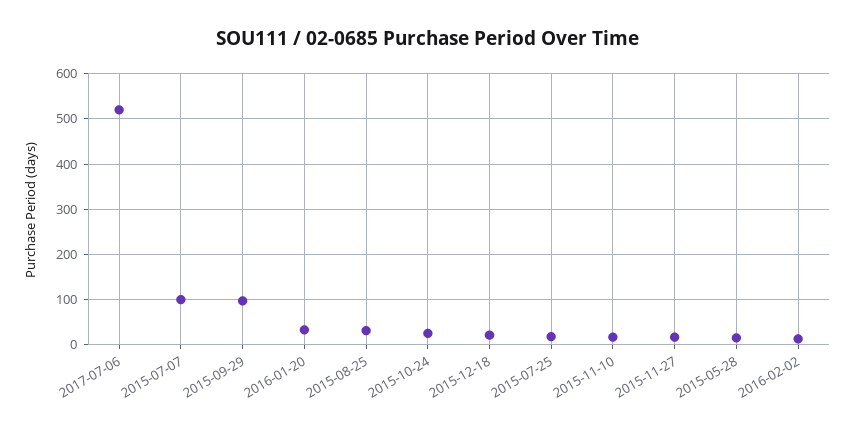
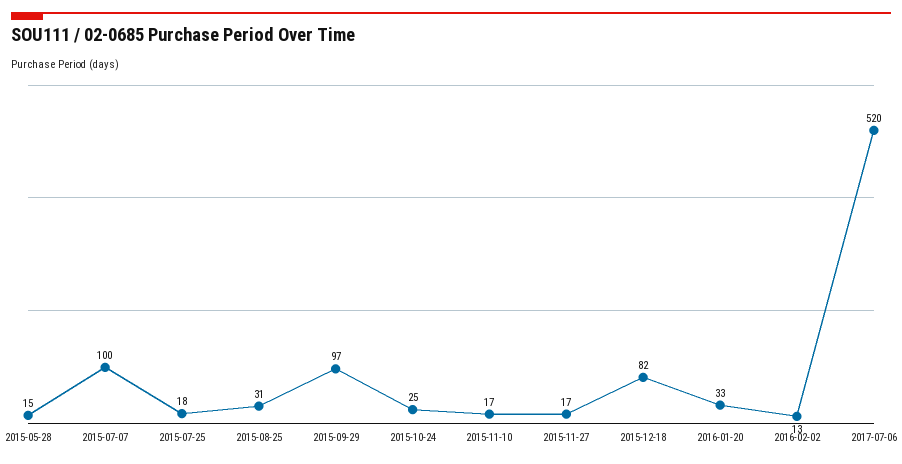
2015-12-18: 20 -> 82

